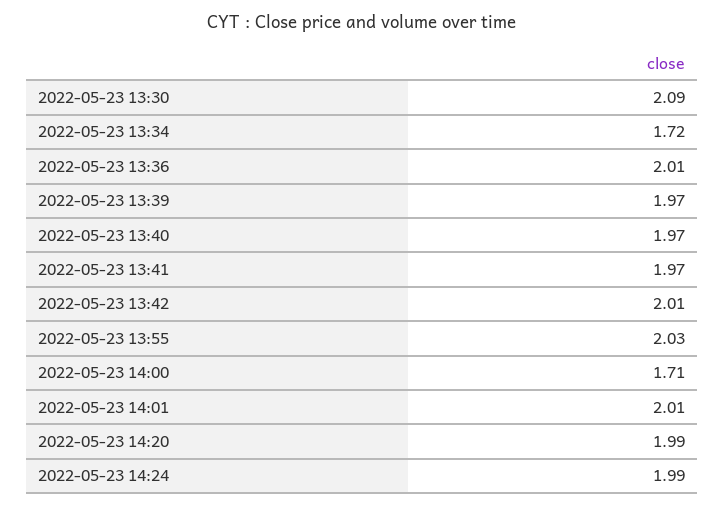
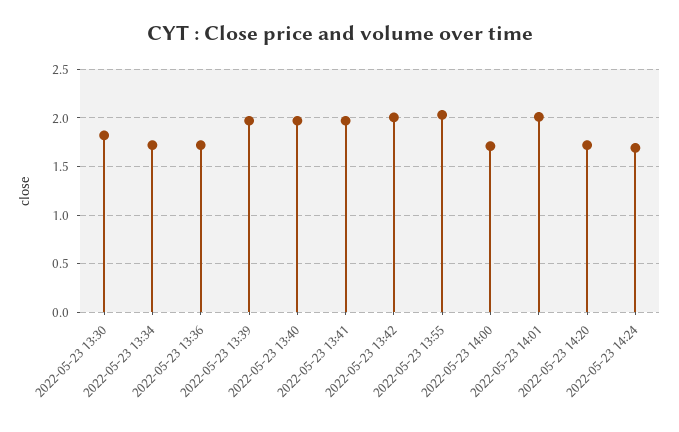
2022-05-23 13:30: 2.09 -> 1.8
2022-05-23 13:36: 2.01 -> 1.7
2022-05-23 14:20: 1.99 -> 1.7
2022-05-23 14:24: 1.99 -> 1.7

